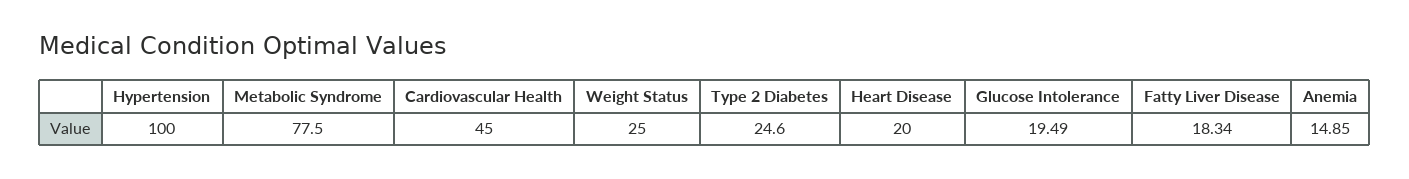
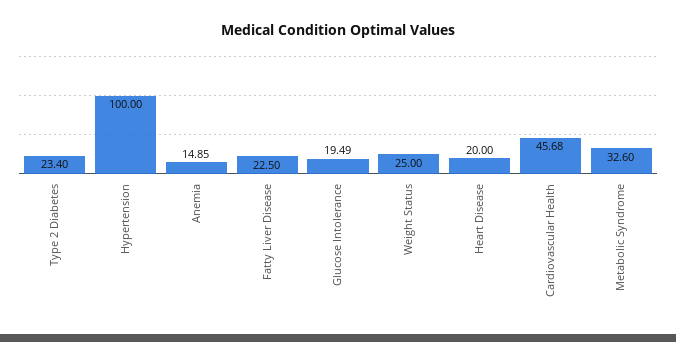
Metabolic Syndrome: 77.5 -> 32.6
Cardiovascular Health: 45 -> 45.68
Type 2 Diabetes: 24.6 -> 23.4
Fatty Liver Disease: 18.34 -> 22.5

